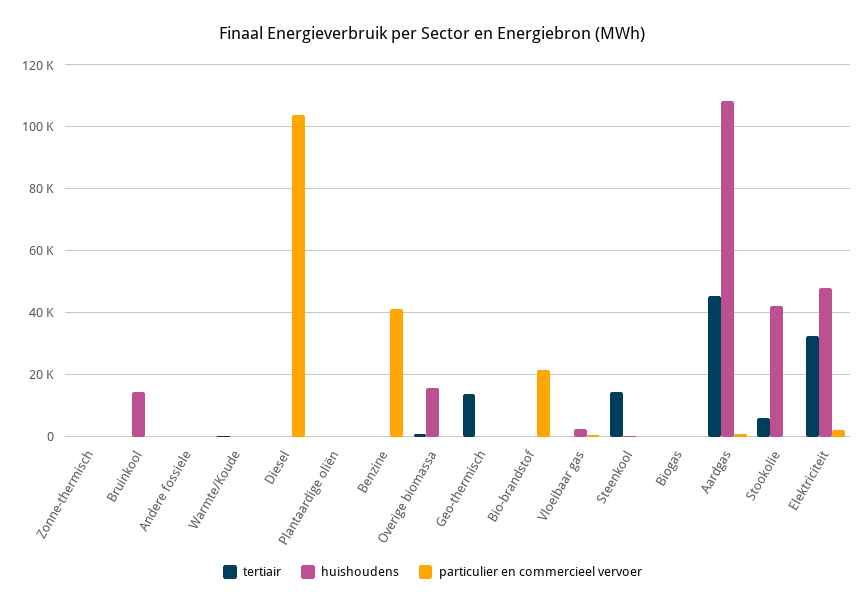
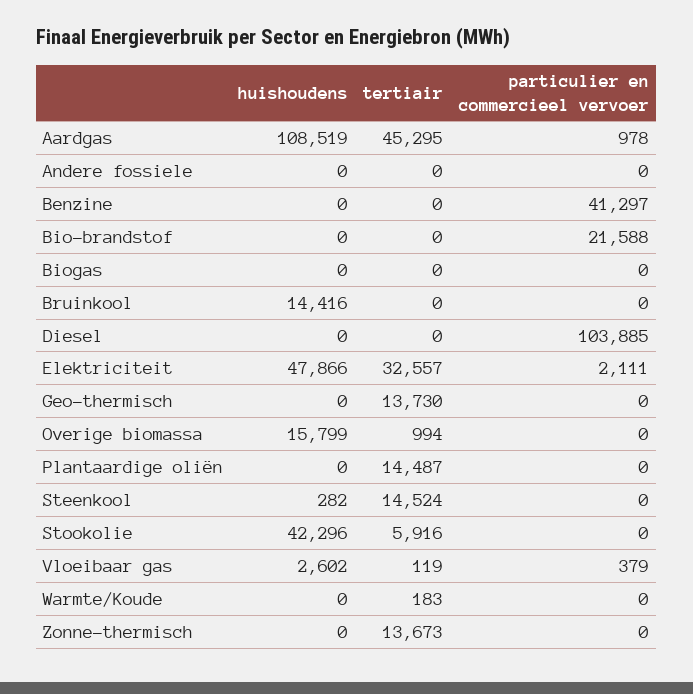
tertiair, Zonne-thermisch: 0 -> 13673
tertiair, Plantaardige oliën: 0 -> 14487

